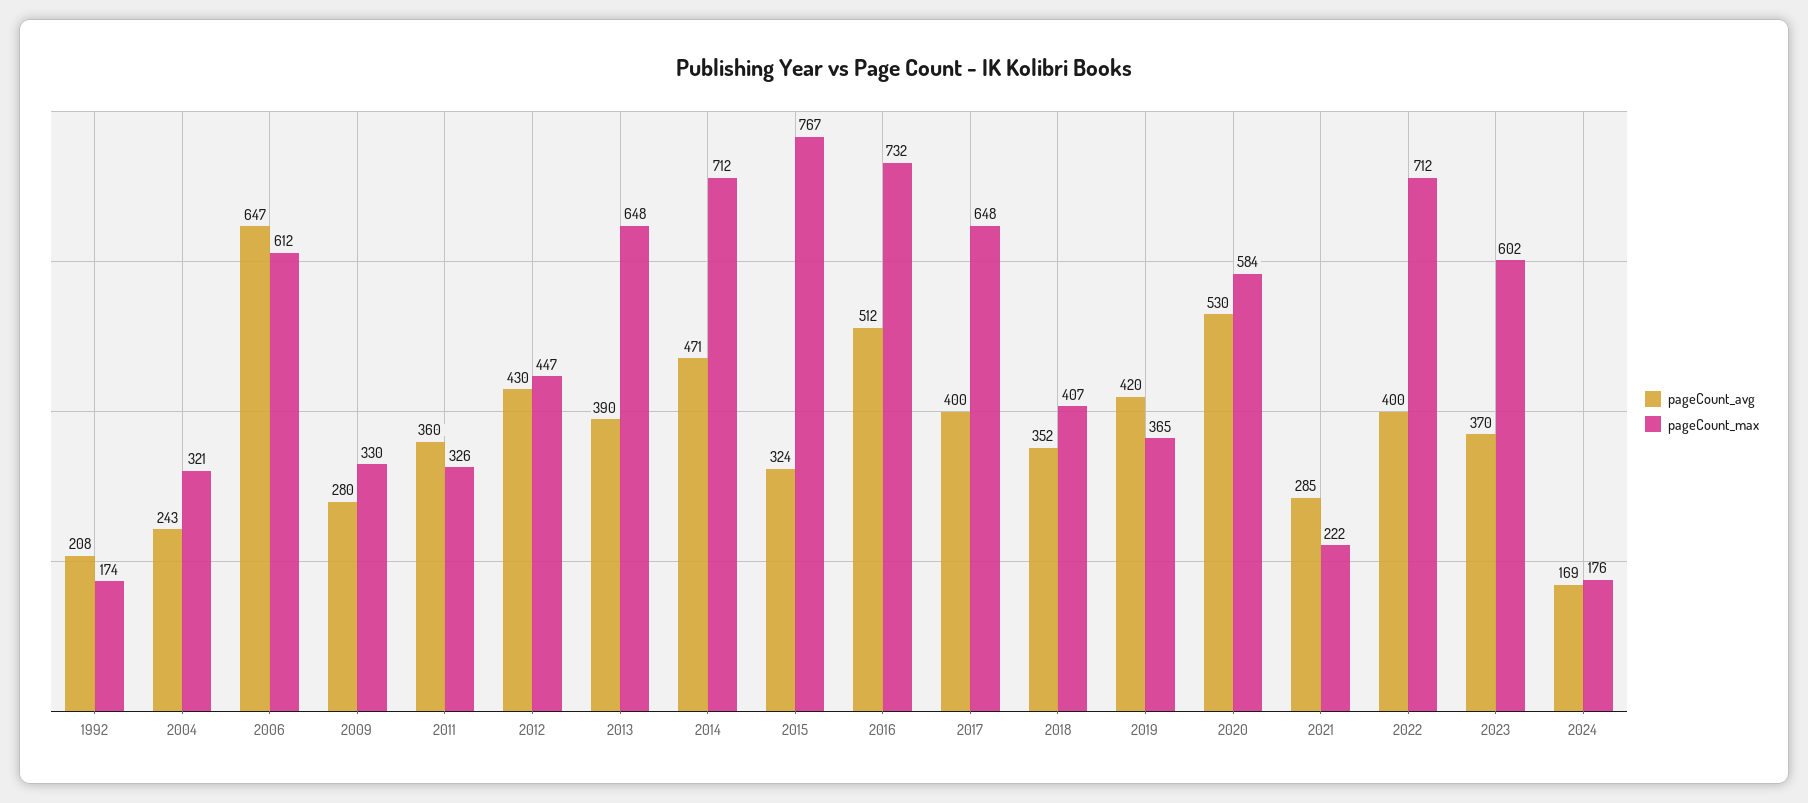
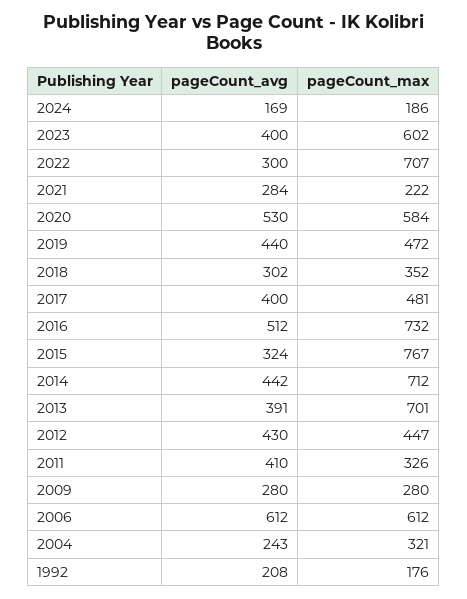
pageCount_max, 1992: 174 -> 176
pageCount_avg, 2006: 647 -> 612
pageCount_max, 2009: 330 -> 280
pageCount_avg, 2011: 360 -> 410
pageCount_avg, 2013: 390 -> 391
pageCount_max, 2013: 648 -> 701
pageCount_avg, 2014: 471 -> 442
pageCount_max, 2017: 648 -> 481
pageCount_avg, 2018: 352 -> 302
pageCount_max, 2018: 407 -> 352
pageCount_avg, 2019: 420 -> 440
pageCount_max, 2019: 365 -> 472
pageCount_avg, 2021: 285 -> 284
pageCount_avg, 2022: 400 -> 300
pageCount_max, 2022: 712 -> 707
pageCount_avg, 2023: 370 -> 400
pageCount_max, 2024: 176 -> 186

